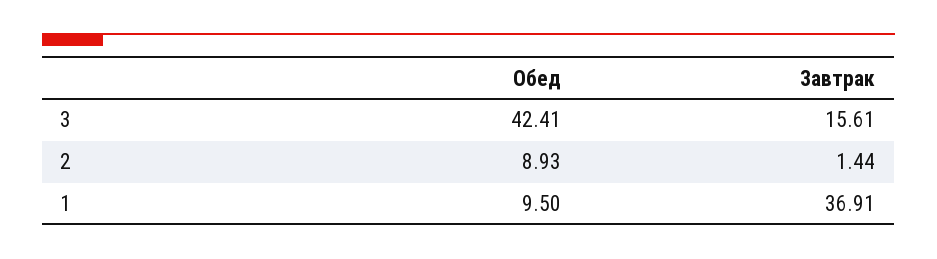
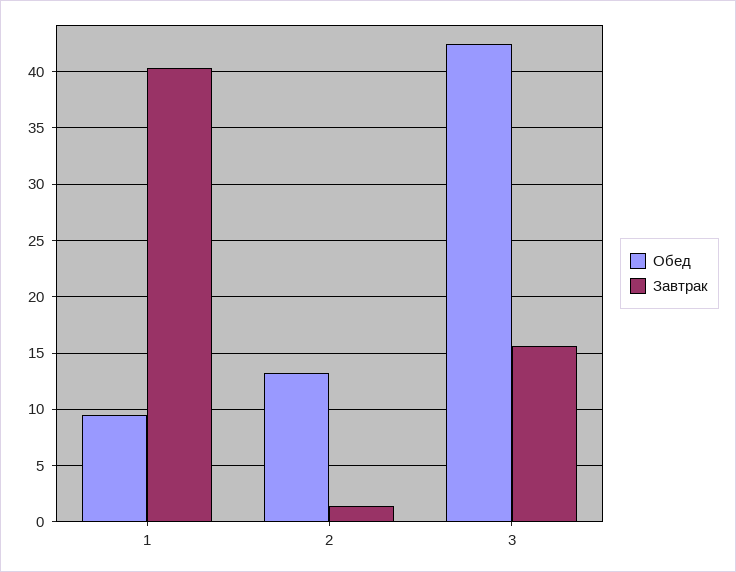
Обед, 2: 8.93 -> 13
Завтрак, 1: 36.91 -> 40

